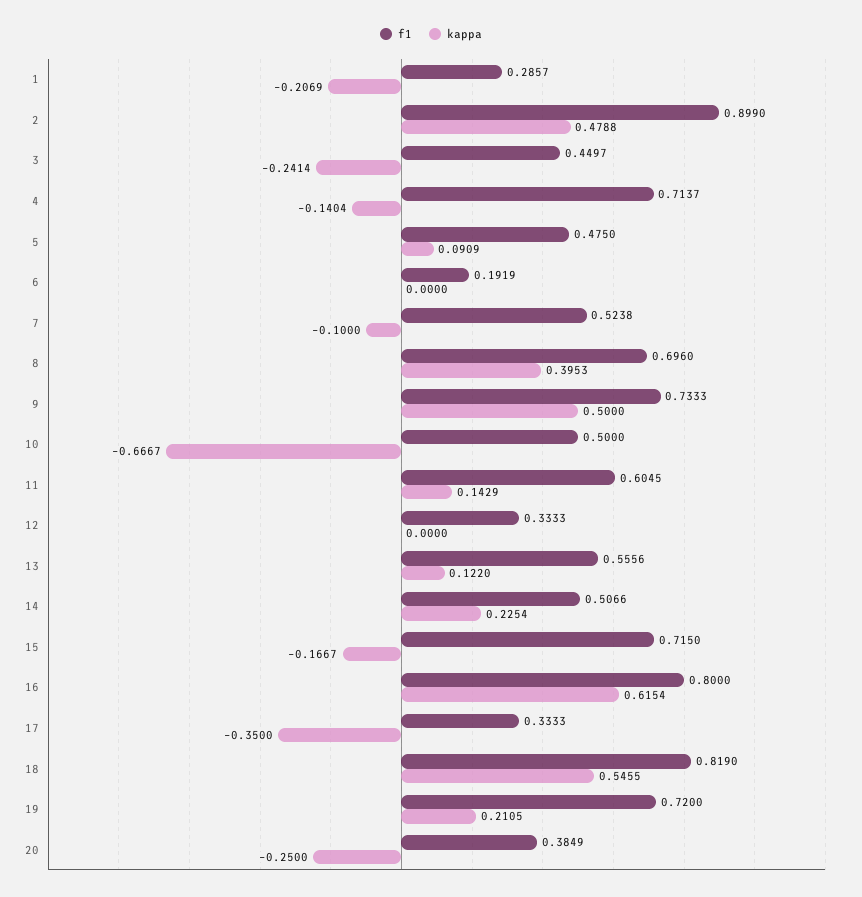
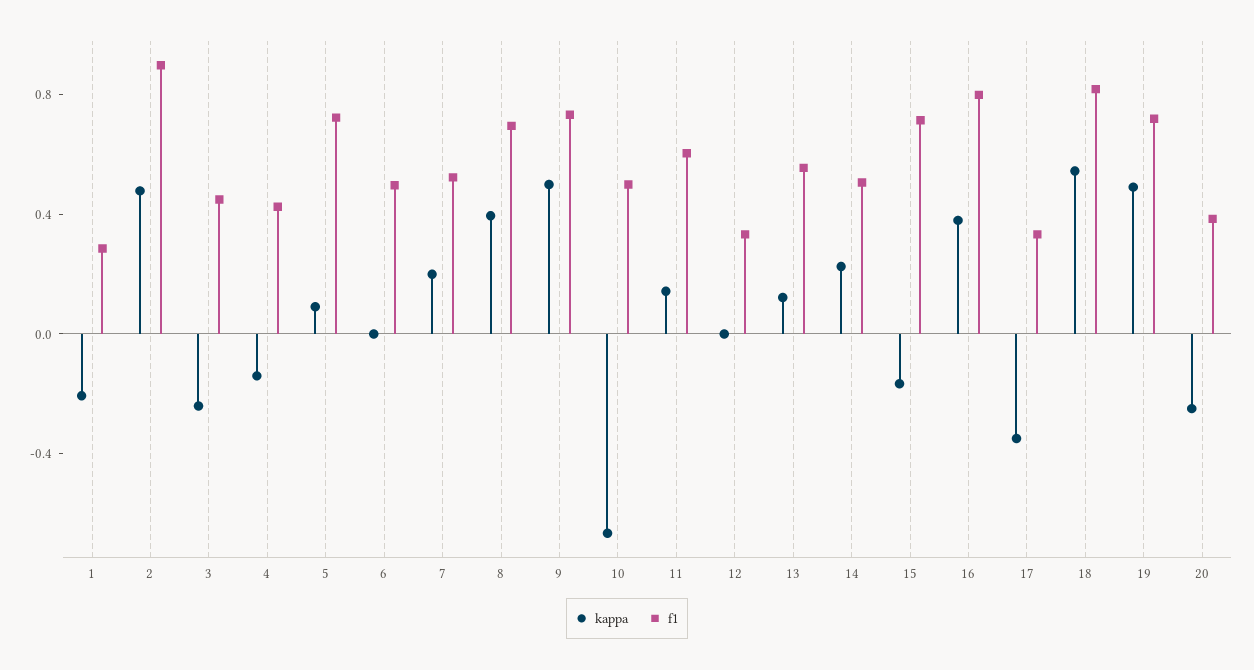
f1, 4: 0.7137 -> 0.4
f1, 5: 0.475 -> 0.7
f1, 6: 0.1919 -> 0.5
kappa, 7: -0.1 -> 0.2
kappa, 16: 0.6154 -> 0.4
kappa, 19: 0.2105 -> 0.5

